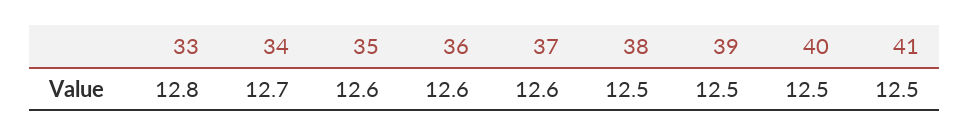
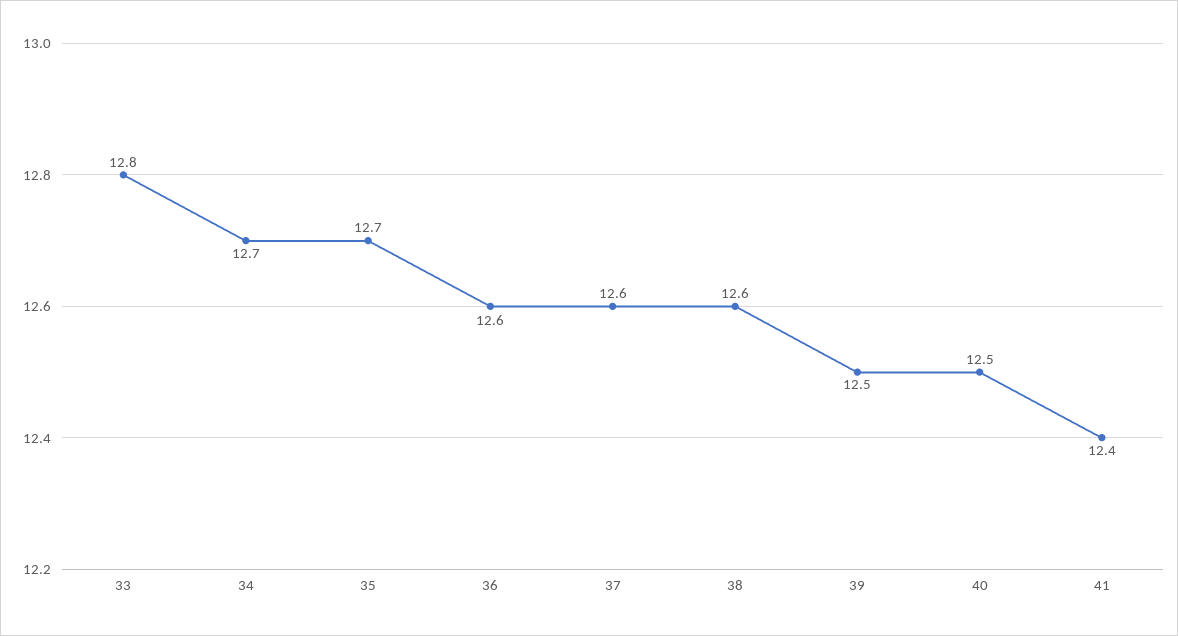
35: 12.6 -> 12.7
38: 12.5 -> 12.6
41: 12.5 -> 12.4

